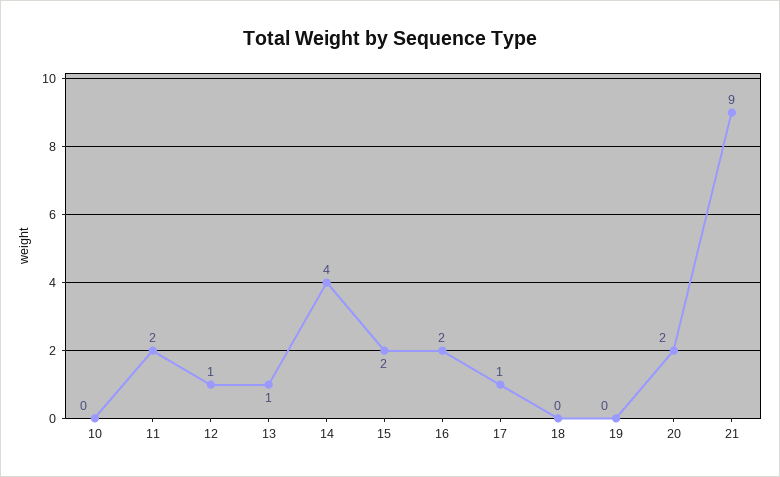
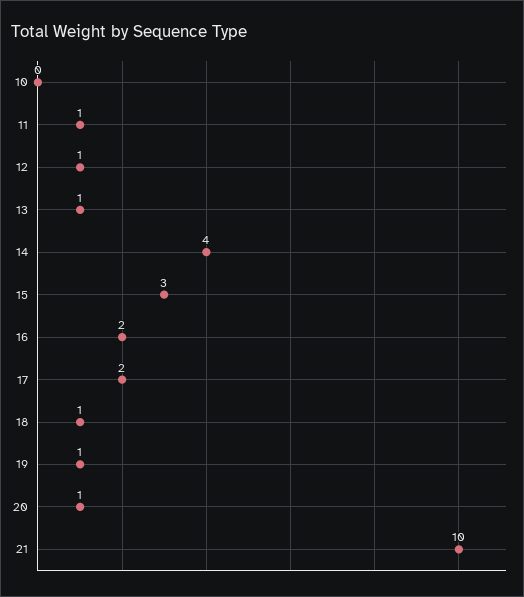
11: 2 -> 1
15: 2 -> 3
17: 1 -> 2
18: 0 -> 1
19: 0 -> 1
20: 2 -> 1
21: 9 -> 10

